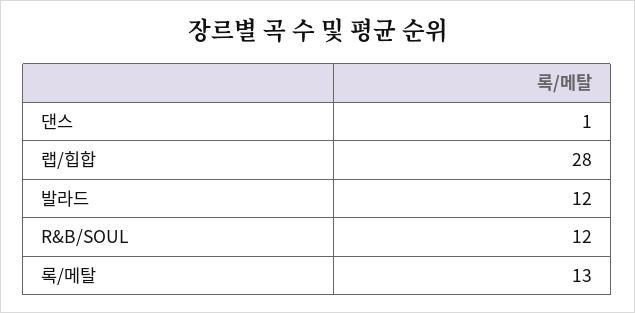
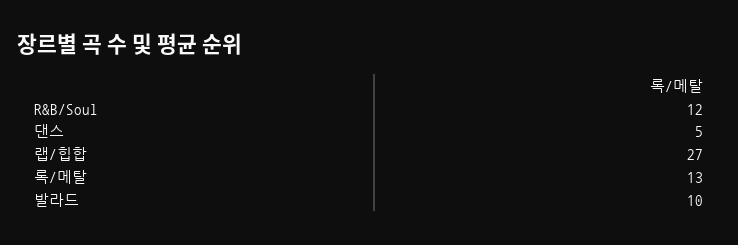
댄스: 1 -> 5
랩/힙합: 28 -> 27
발라드: 12 -> 10

